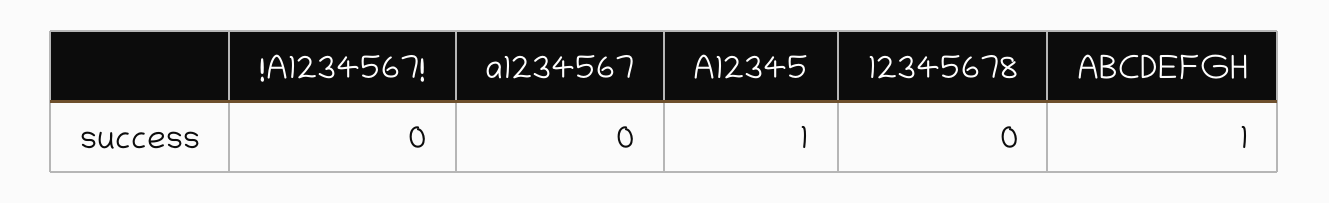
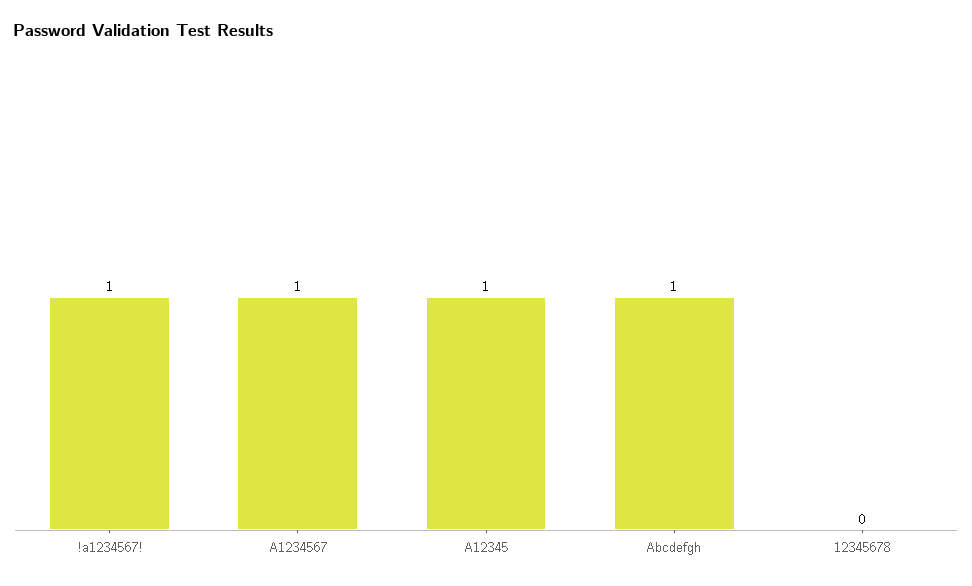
!A1234567!: 0 -> 1
a1234567: 0 -> 1

